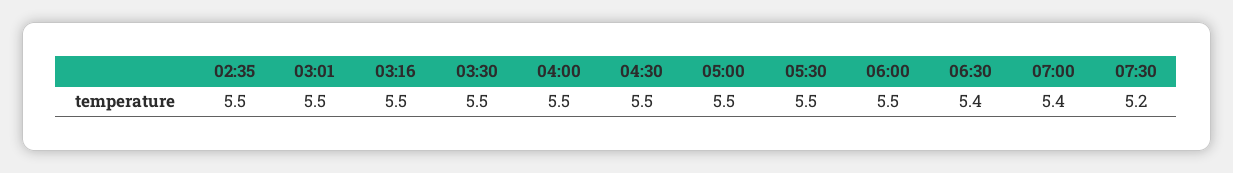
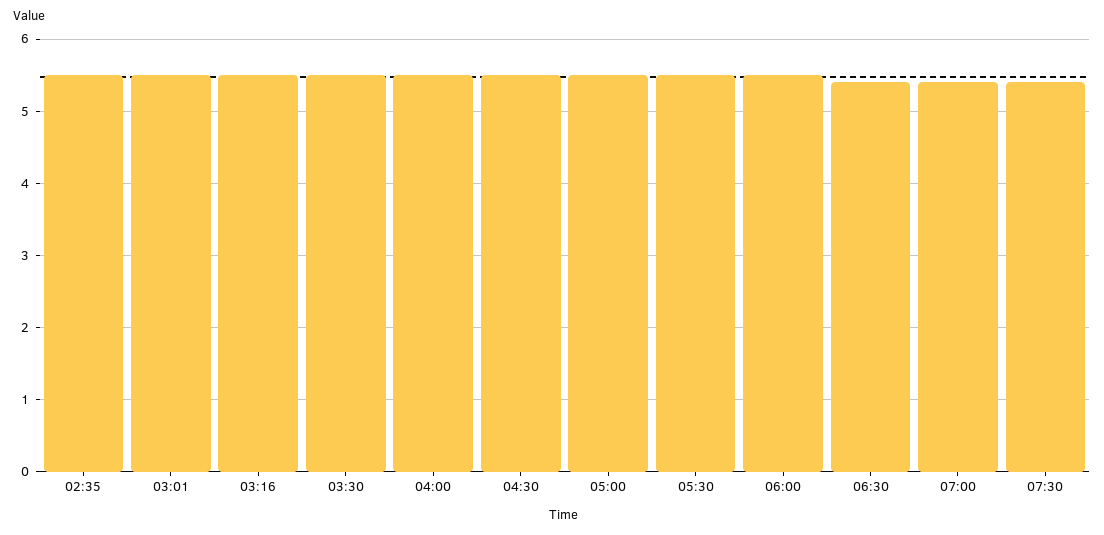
07:30: 5.2 -> 5.4

